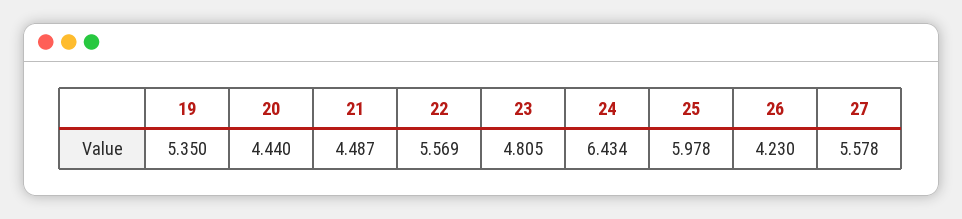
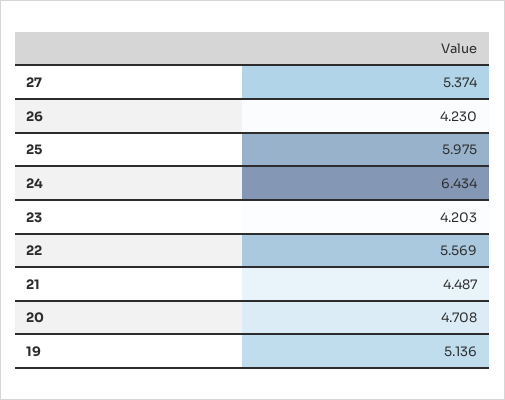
19: 5.35 -> 5.136
20: 4.44 -> 4.708
23: 4.805 -> 4.203
25: 5.978 -> 5.975
27: 5.578 -> 5.374

